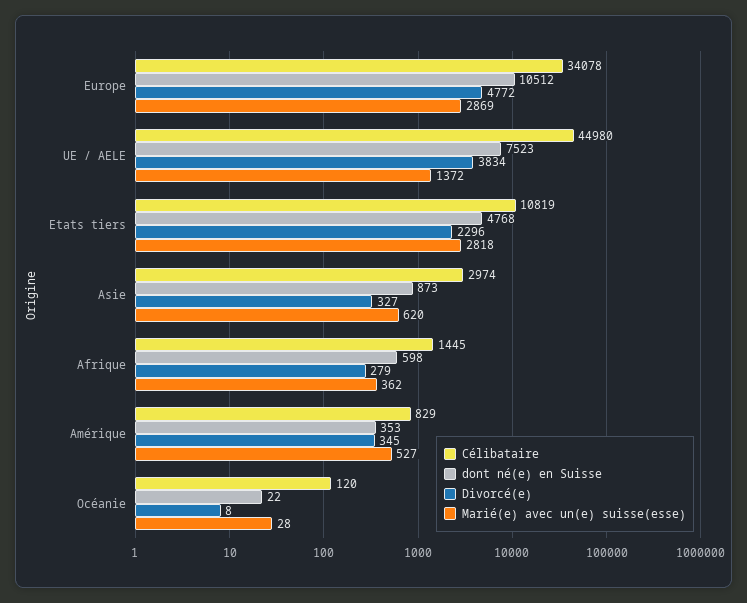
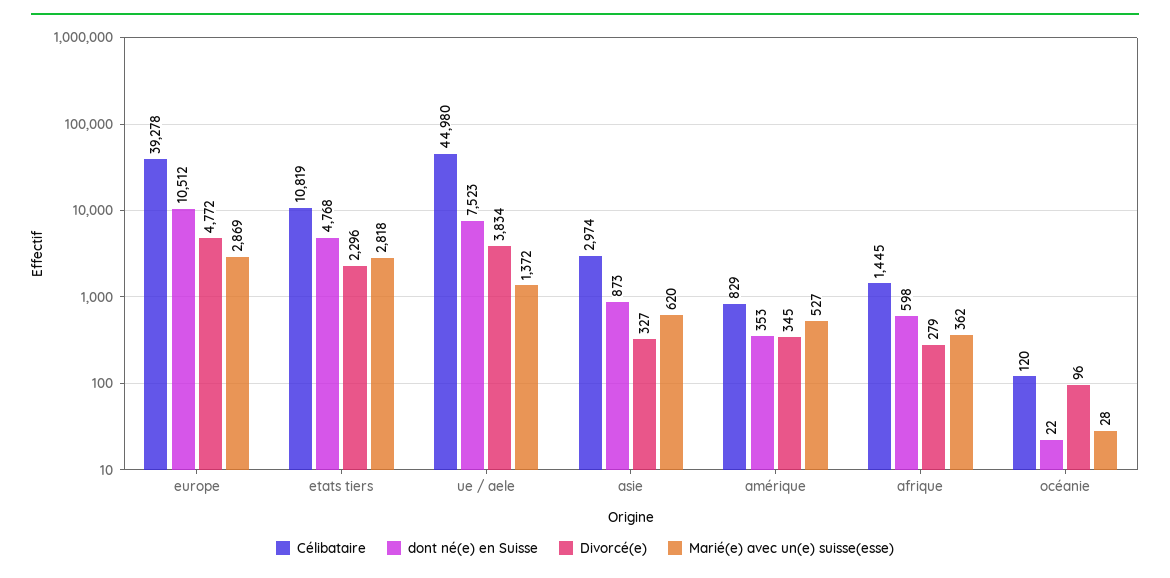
Célibataire, Europe: 34078 -> 39278
Divorcé(e), Océanie: 8 -> 96

